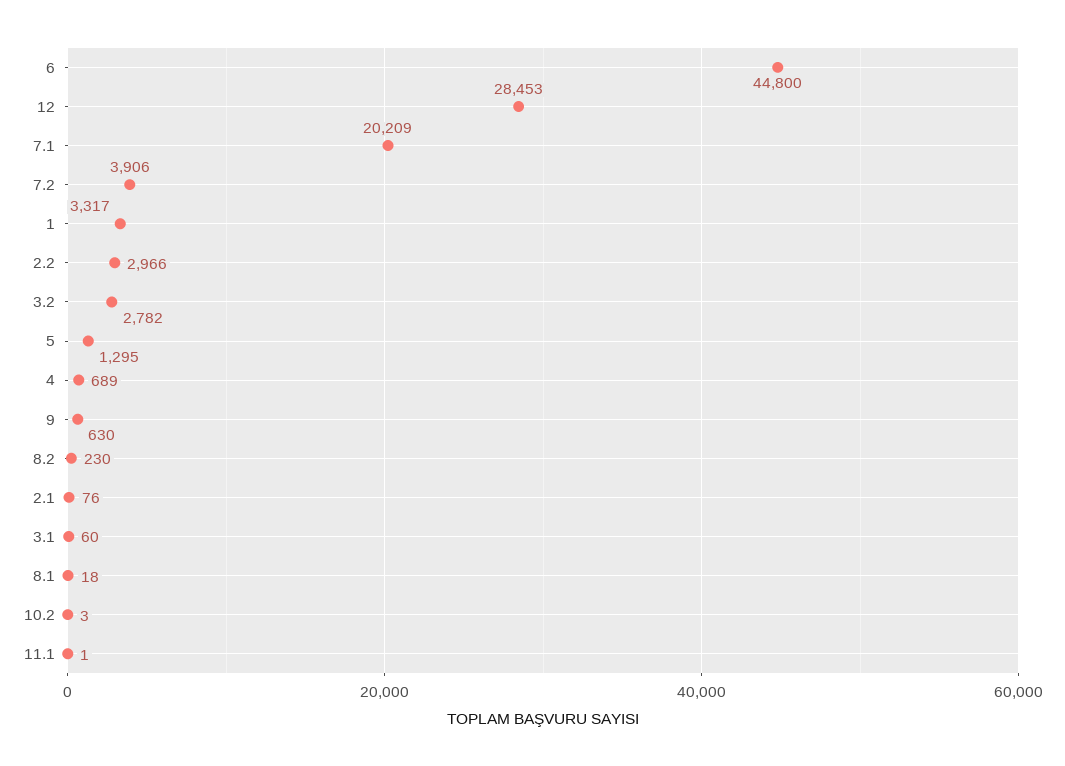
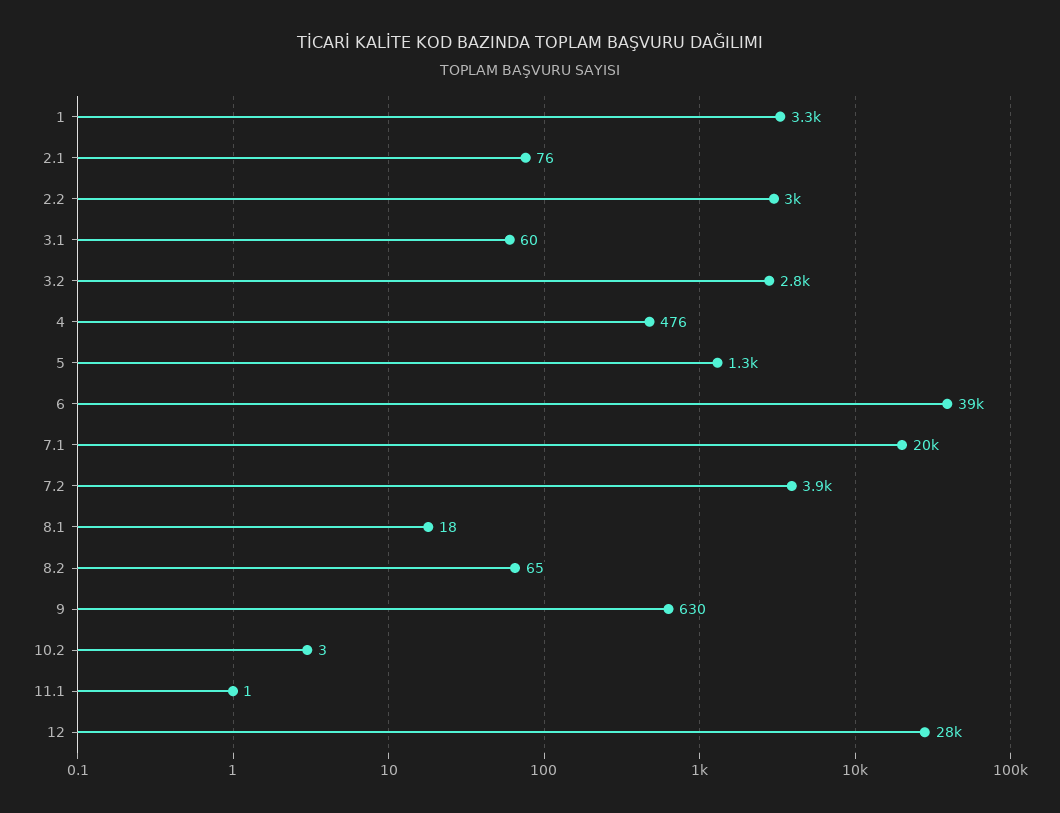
6: 44800 -> 39000
4: 689 -> 476
8.2: 230 -> 65

